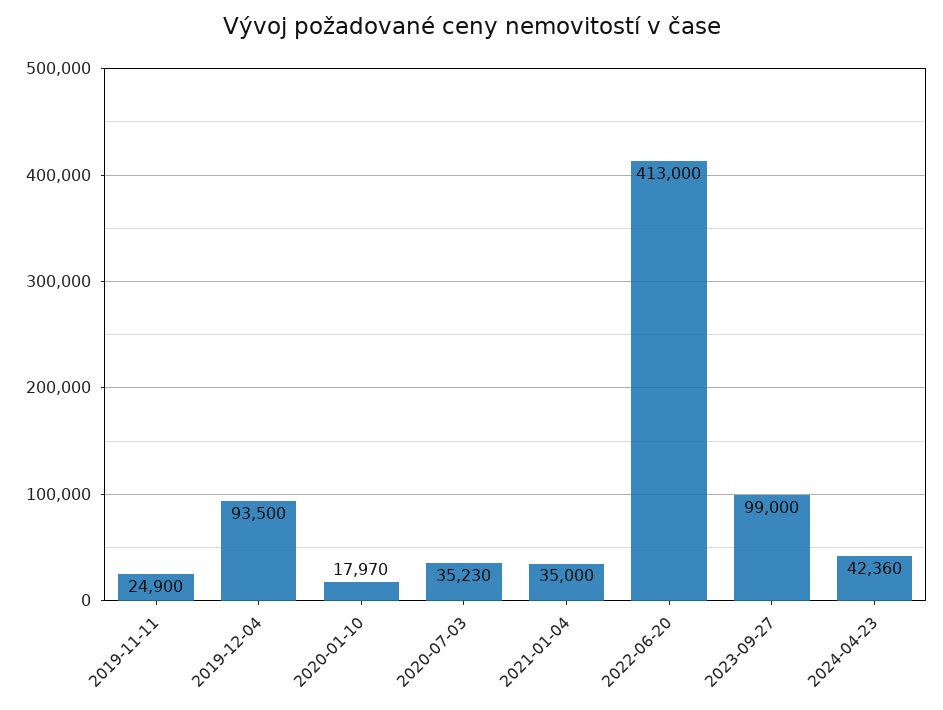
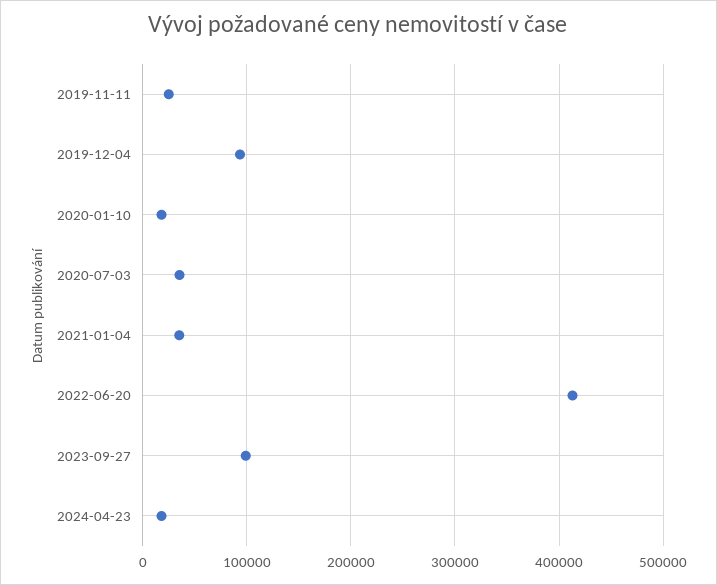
2024-04-23: 42360 -> 20000

